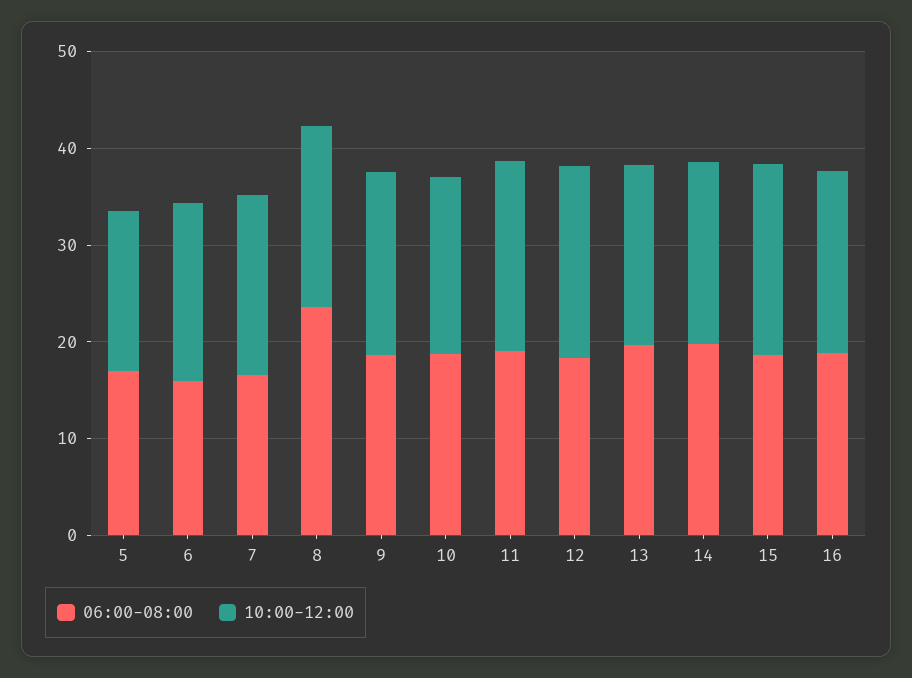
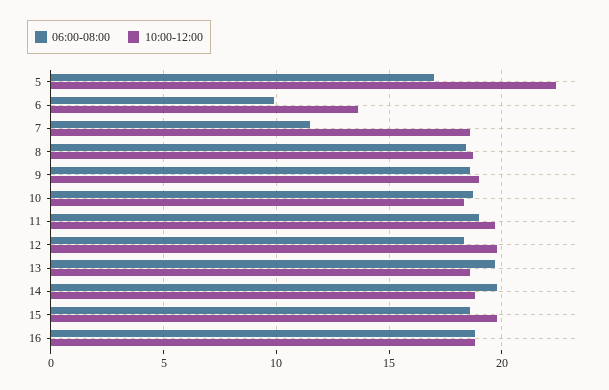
10:00-12:00, 5: 16 -> 22.5
06:00-08:00, 6: 16 -> 10
10:00-12:00, 6: 18 -> 13.5
06:00-08:00, 7: 16 -> 11.5
06:00-08:00, 8: 24 -> 18.5

